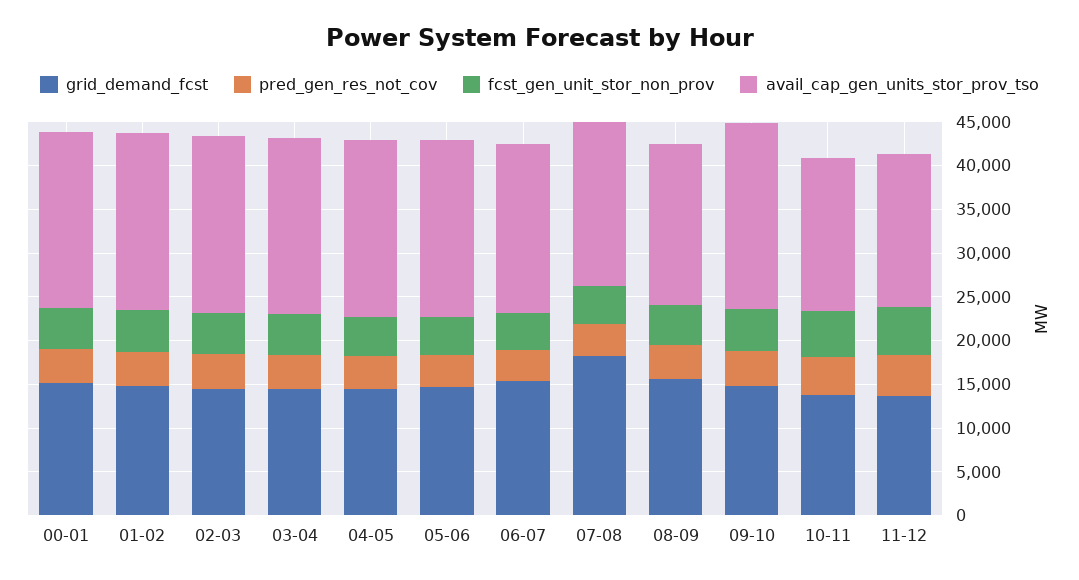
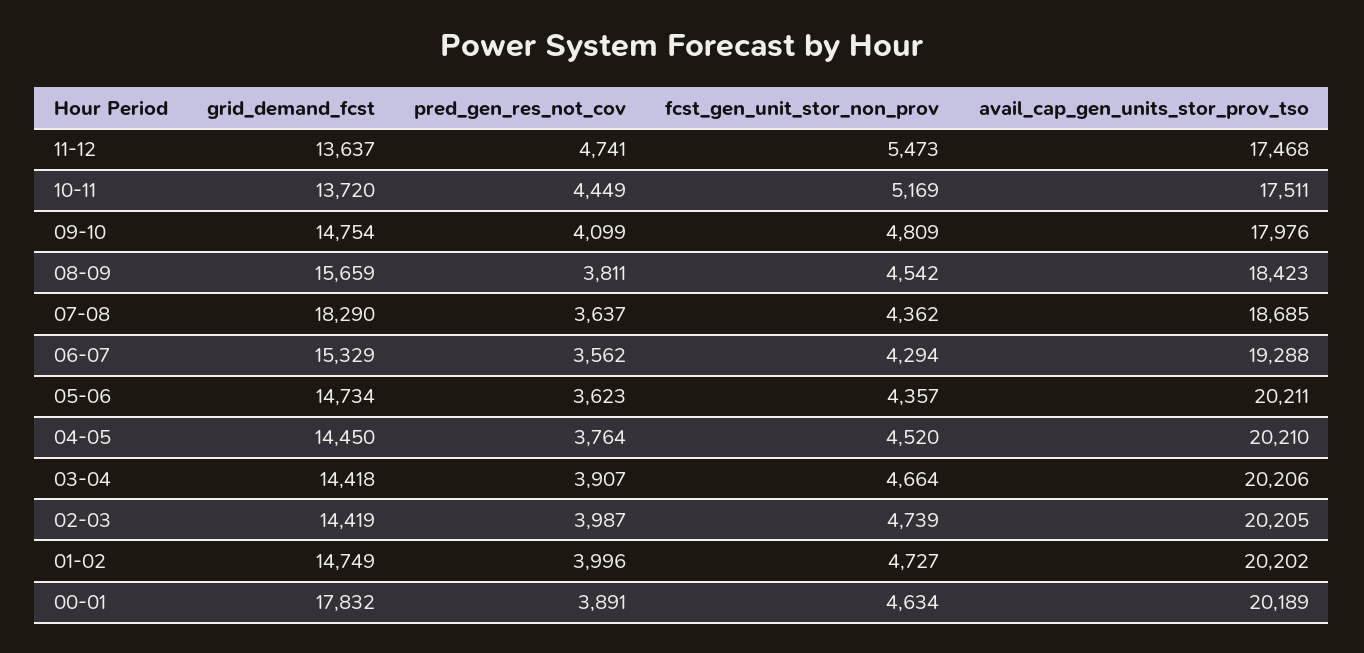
grid_demand_fcst, 00-01: 15000 -> 17832
avail_cap_gen_units_stor_prov_tso, 09-10: 21000 -> 17976

